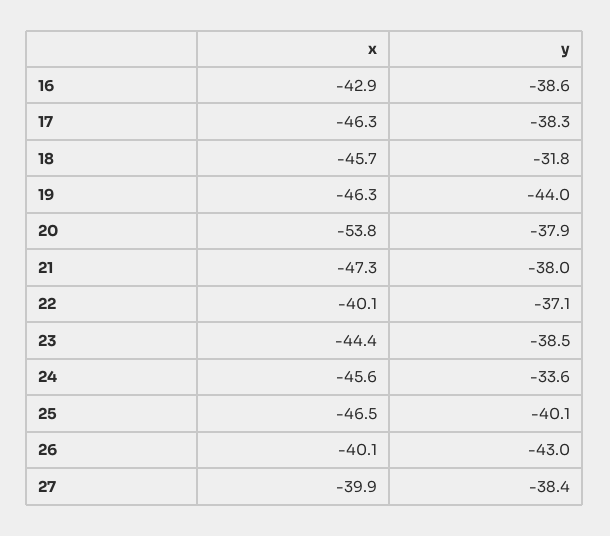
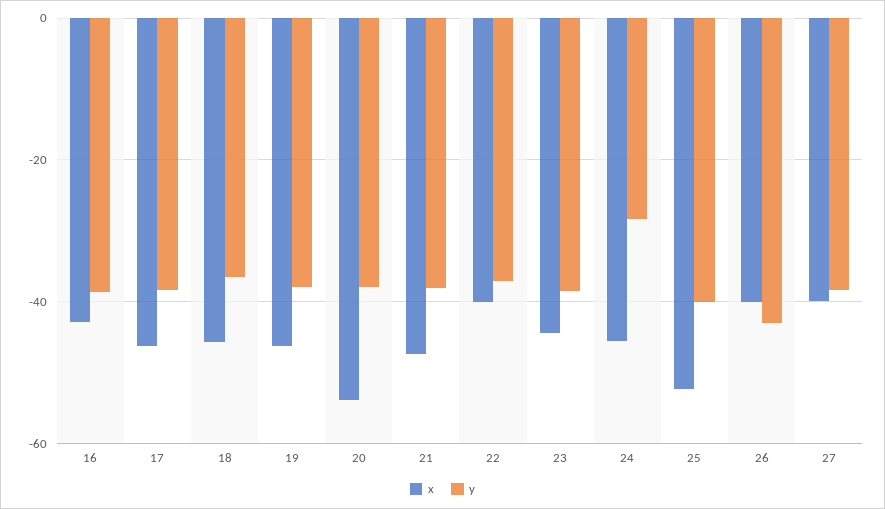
y, 18: -31.8 -> -36
y, 19: -44 -> -38
y, 24: -33.6 -> -28
x, 25: -46.5 -> -52

